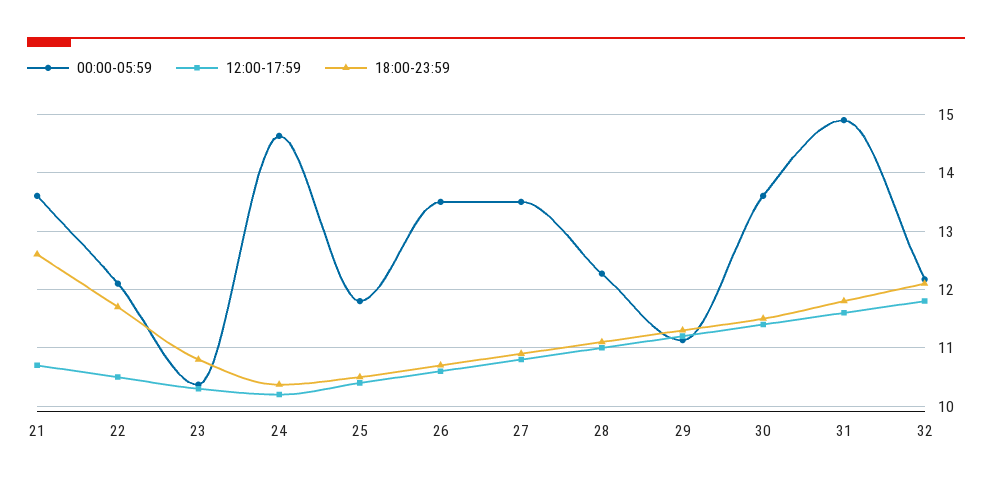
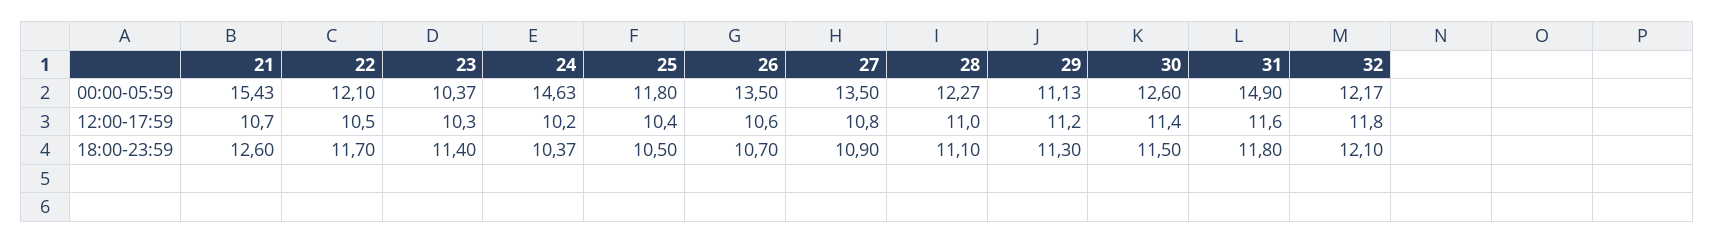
00:00-05:59, 21: 13.6 -> 15.43
18:00-23:59, 23: 10.8 -> 11.4
00:00-05:59, 30: 13.6 -> 12.6

